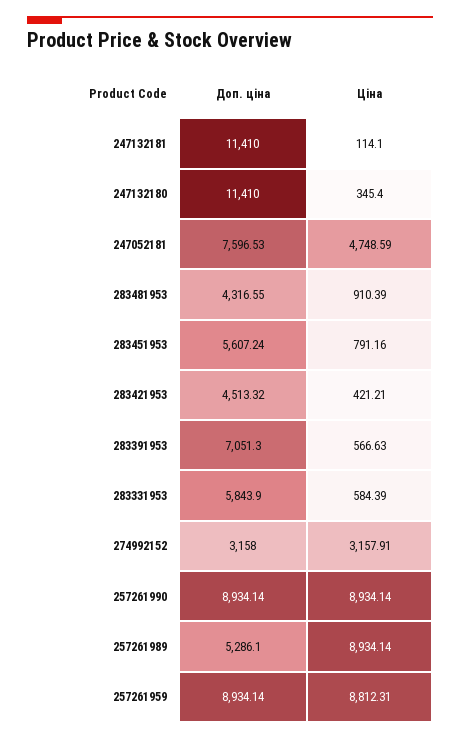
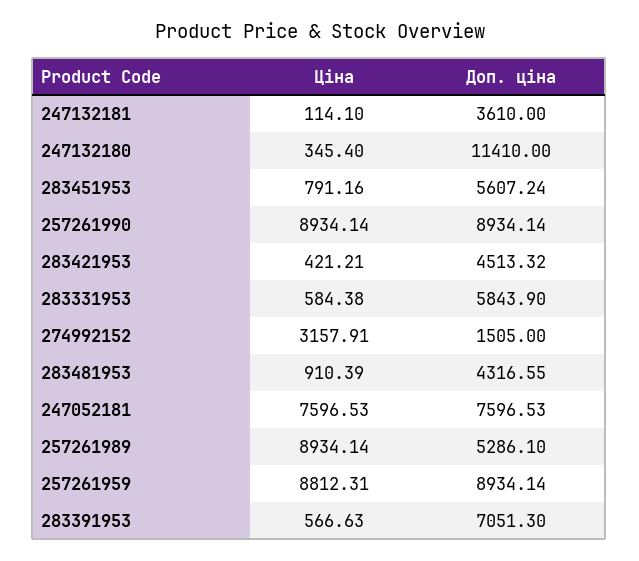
Доп. ціна, 247132181: 11410 -> 3610
Ціна, 247052181: 4748.59 -> 7596.53
Ціна, 283331953: 584.39 -> 584.38
Доп. ціна, 274992152: 3158 -> 1505

